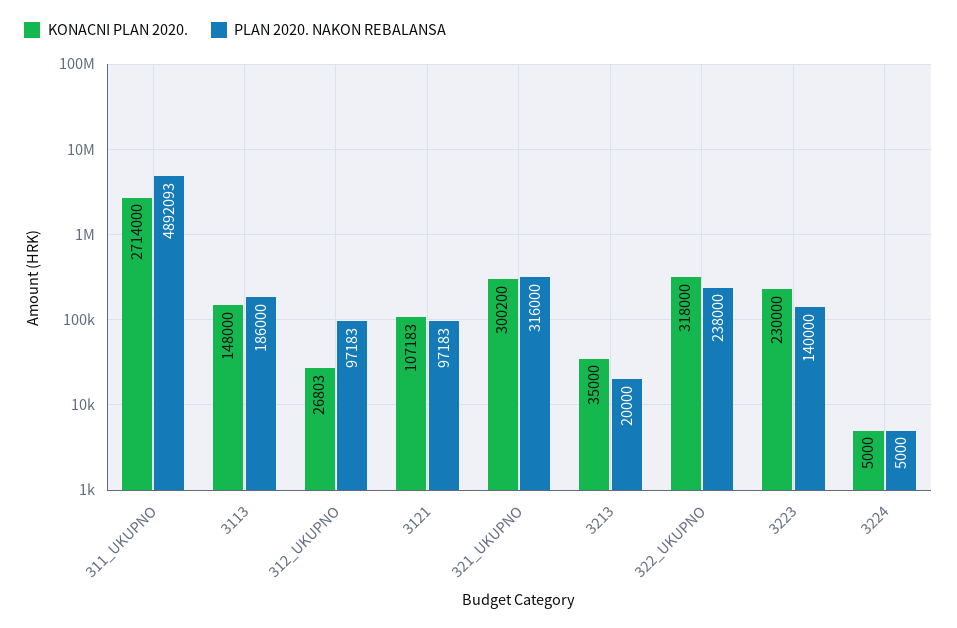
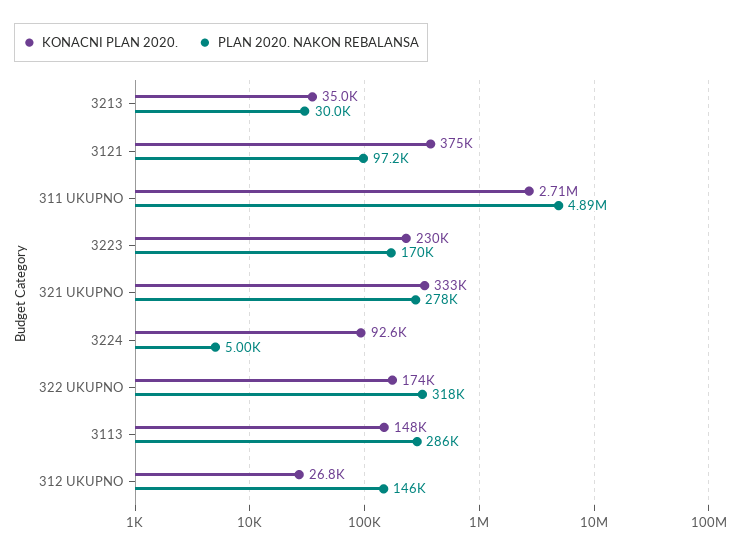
PLAN 2020. NAKON REBALANSA, 3113: 186000 -> 286000
PLAN 2020. NAKON REBALANSA, 312_UKUPNO: 97183 -> 146000
KONACNI PLAN 2020., 3121: 107183 -> 375000
KONACNI PLAN 2020., 321_UKUPNO: 300200 -> 333000
PLAN 2020. NAKON REBALANSA, 321_UKUPNO: 316000 -> 278000
PLAN 2020. NAKON REBALANSA, 3213: 20000 -> 30000
KONACNI PLAN 2020., 322_UKUPNO: 318000 -> 174000
PLAN 2020. NAKON REBALANSA, 322_UKUPNO: 238000 -> 318000
PLAN 2020. NAKON REBALANSA, 3223: 140000 -> 170000
KONACNI PLAN 2020., 3224: 5000 -> 92600

